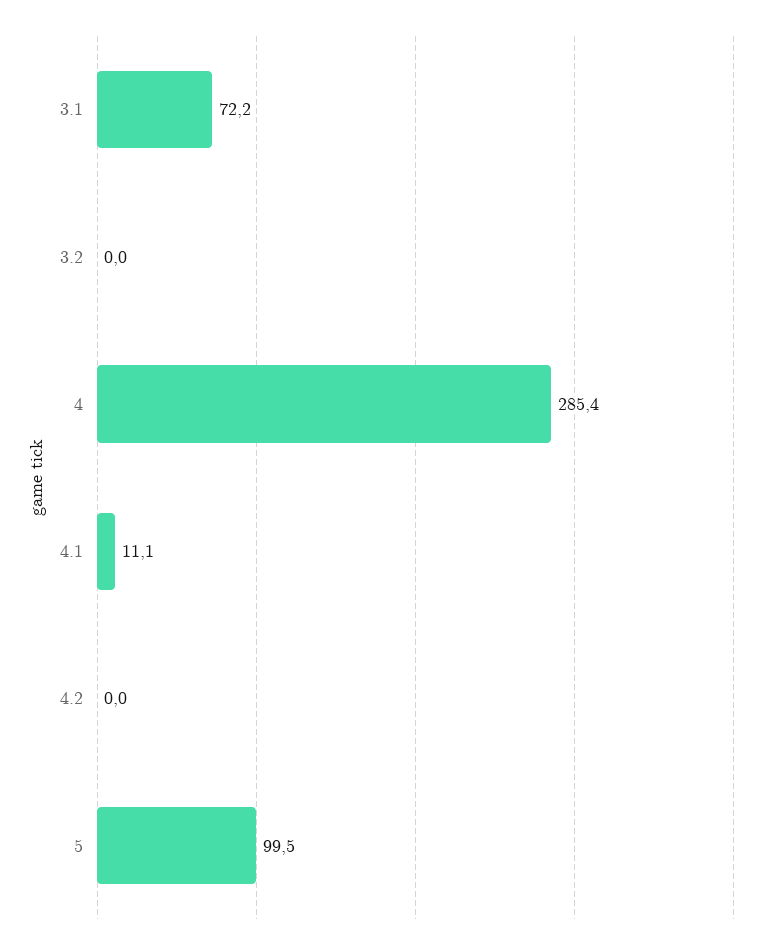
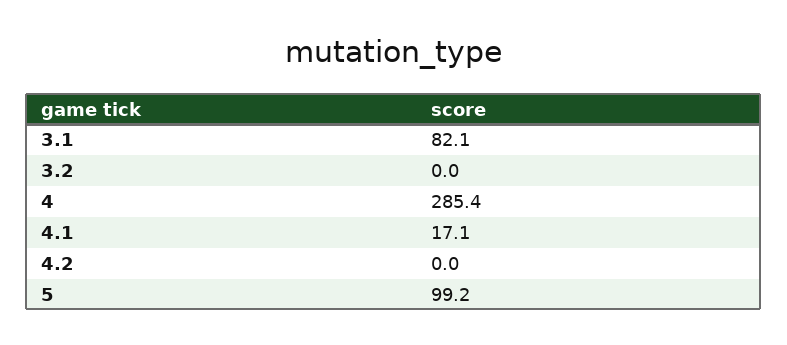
3.1: 72.2 -> 82.1
4.1: 11.1 -> 17.1
5: 99.5 -> 99.2

